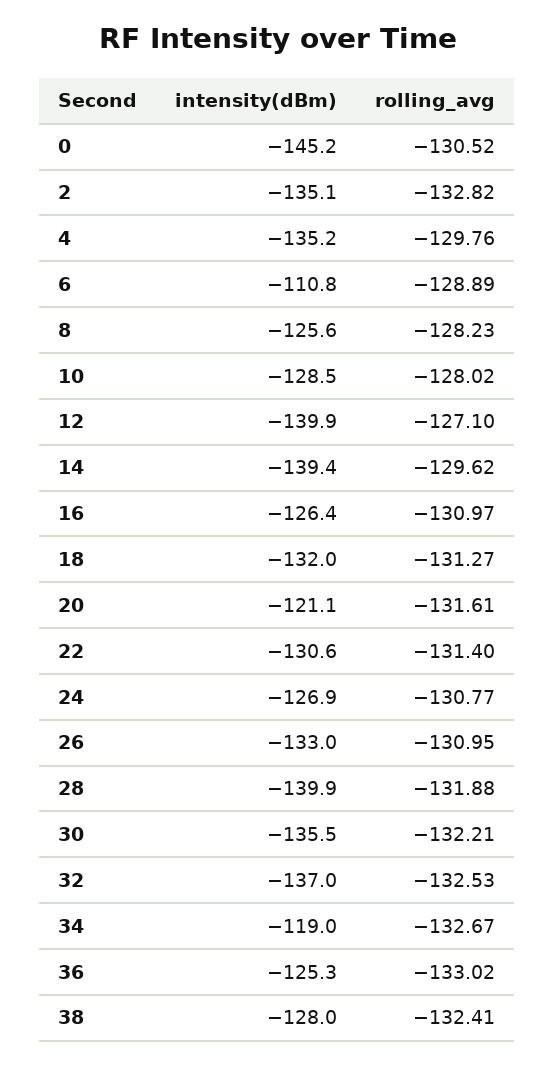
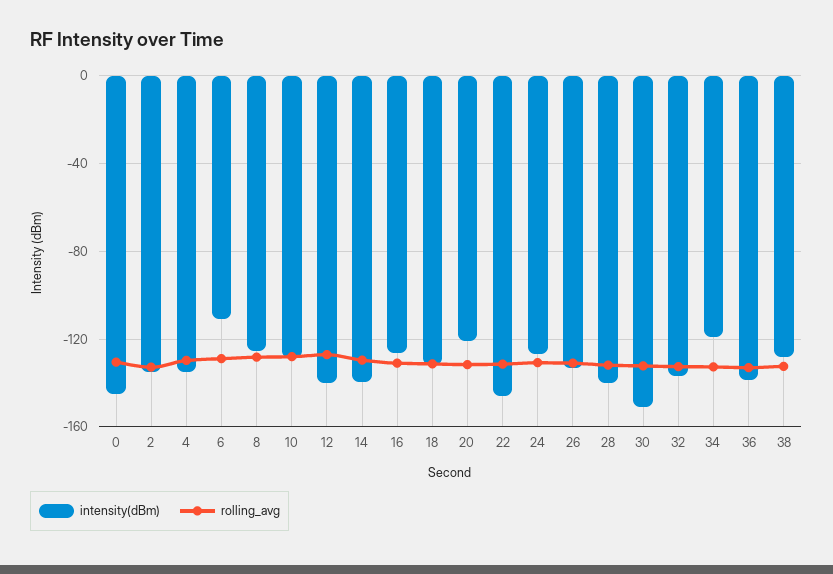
intensity(dBm), 22: -130.6 -> -145
intensity(dBm), 30: -135.5 -> -150
intensity(dBm), 36: -125.3 -> -140

